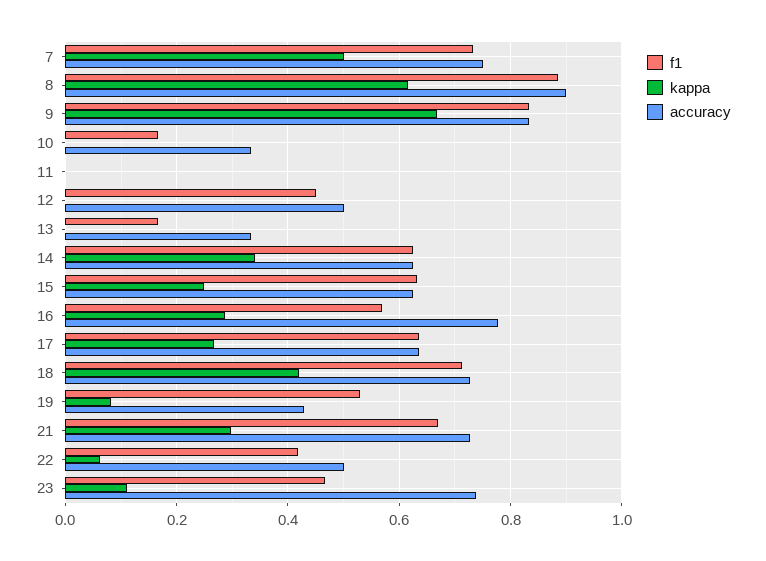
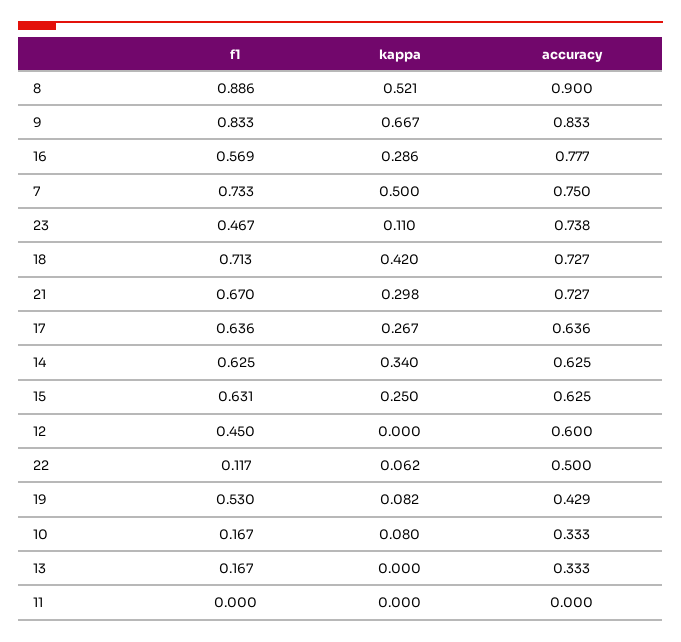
kappa, 8: 0.62 -> 0.521
kappa, 10: 0 -> 0.08
accuracy, 12: 0.5 -> 0.6
f1, 22: 0.42 -> 0.117

